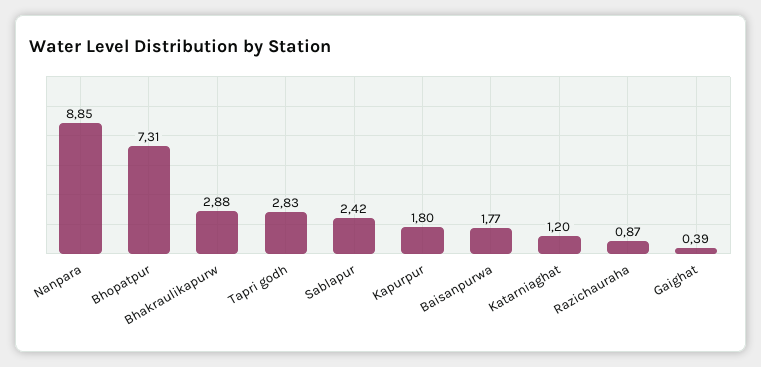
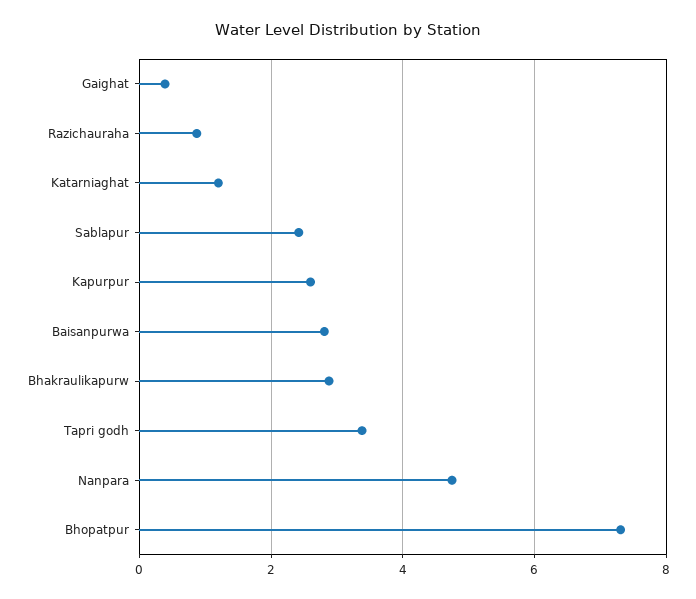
Nanpara: 8.85 -> 4.8
Tapri godh: 2.83 -> 3.4
Kapurpur: 1.8 -> 2.6
Baisanpurwa: 1.77 -> 2.8

